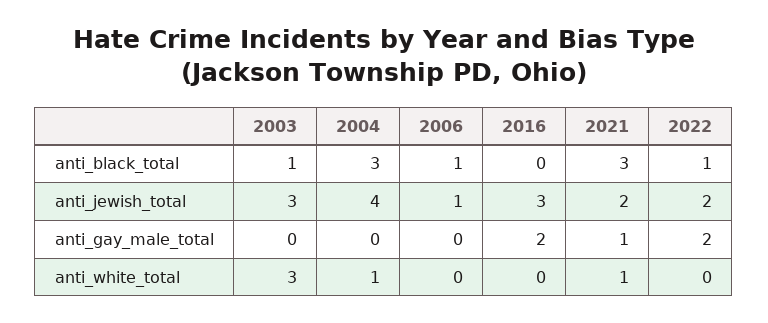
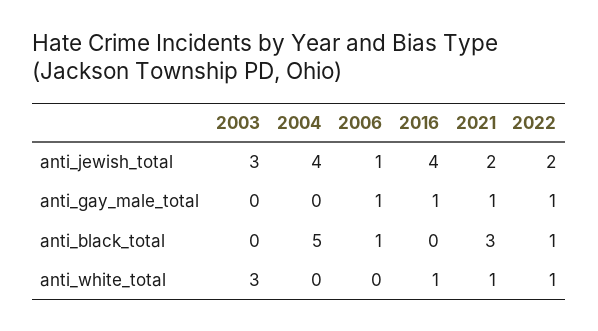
2003, anti_black_total: 1 -> 0
2004, anti_black_total: 3 -> 5
2016, anti_jewish_total: 3 -> 4
2006, anti_gay_male_total: 0 -> 1
2016, anti_gay_male_total: 2 -> 1
2022, anti_gay_male_total: 2 -> 1
2004, anti_white_total: 1 -> 0
2016, anti_white_total: 0 -> 1
2022, anti_white_total: 0 -> 1

